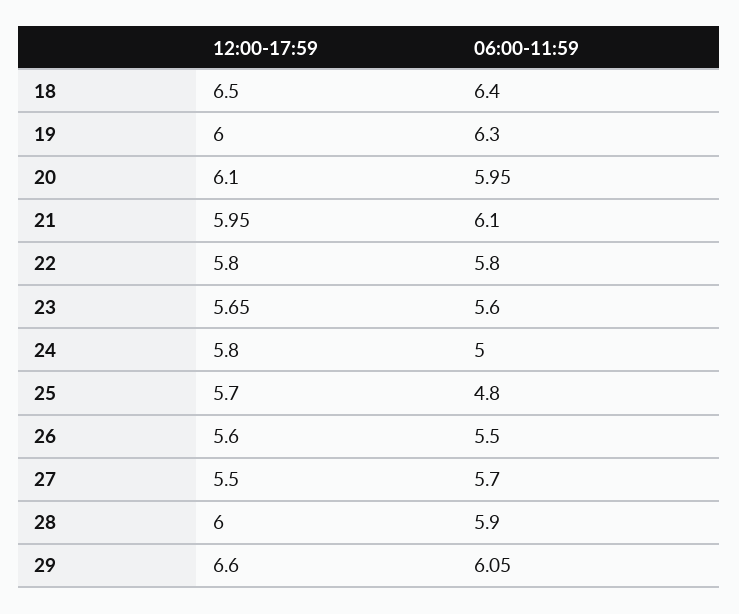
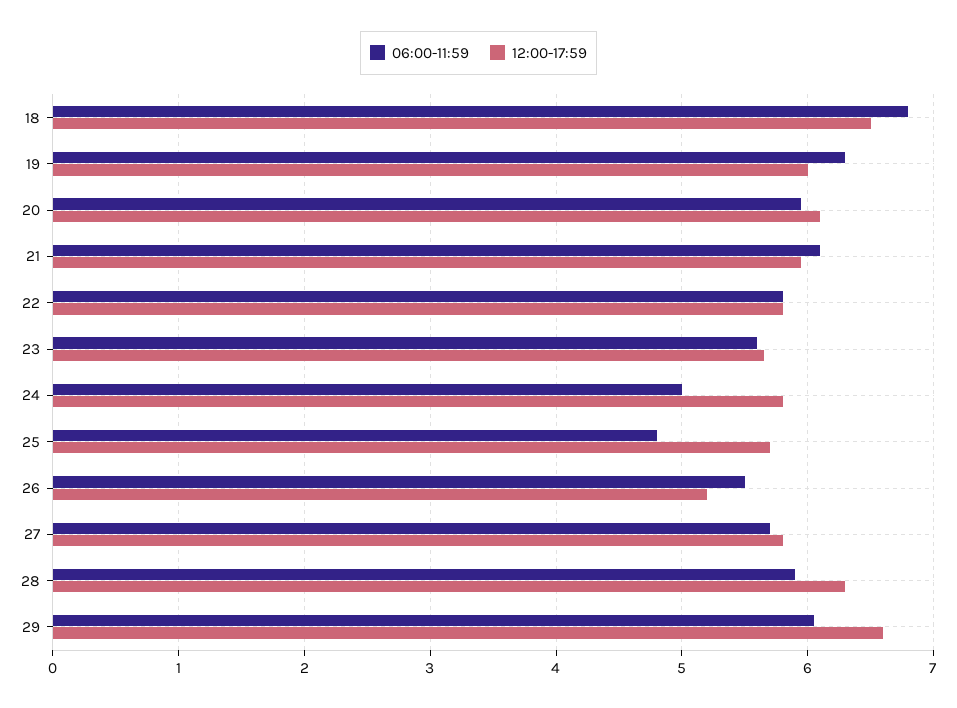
06:00-11:59, 18: 6.4 -> 6.8
12:00-17:59, 26: 5.6 -> 5.2
12:00-17:59, 27: 5.5 -> 5.8
12:00-17:59, 28: 6 -> 6.3

